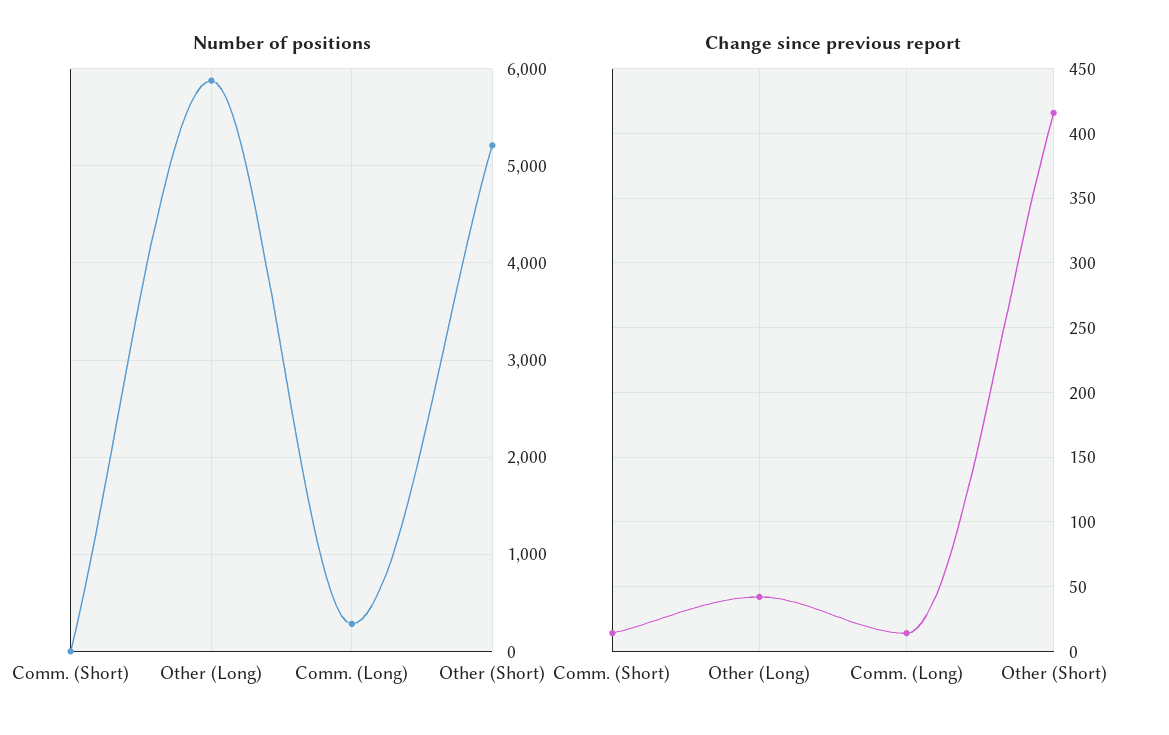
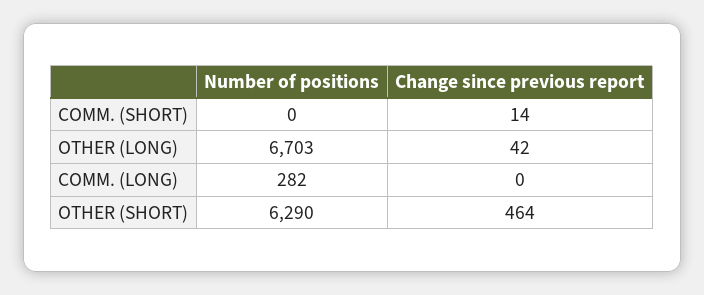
Number of positions, Other (Long): 5900 -> 6703
Number of positions, Other (Short): 5200 -> 6290
Change since previous report, Comm. (Long): 15 -> 0
Change since previous report, Other (Short): 415 -> 464

